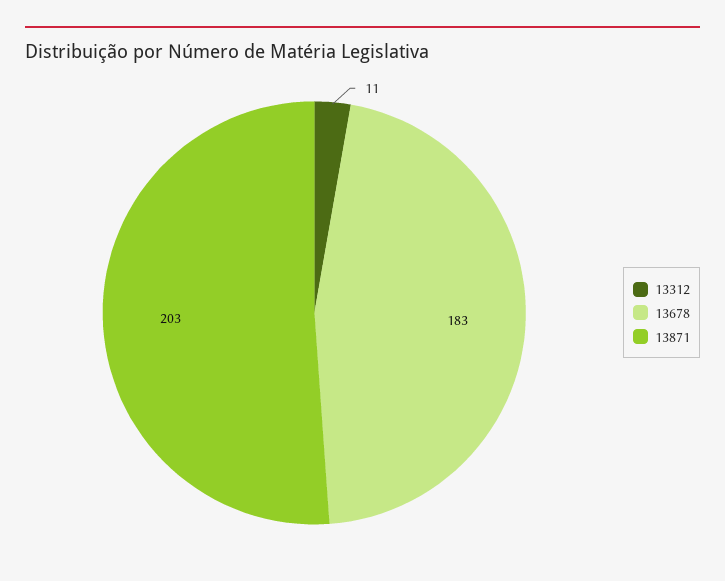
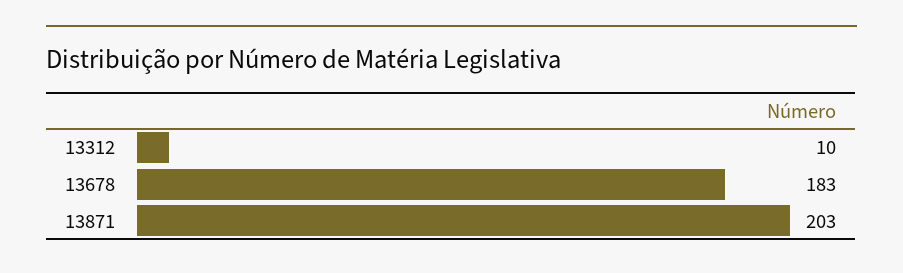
13312: 11 -> 10

